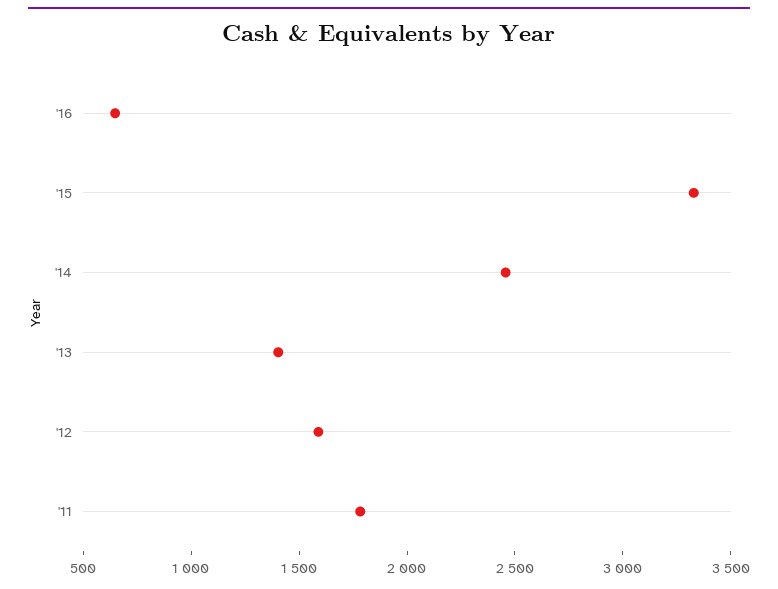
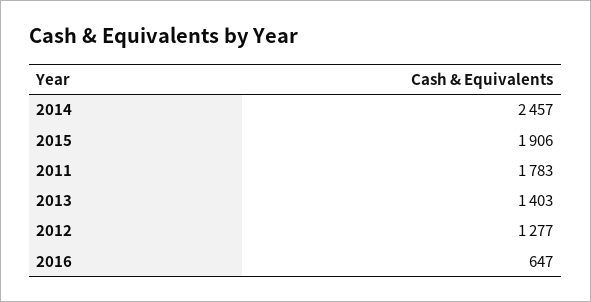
'15: 3300 -> 1906
'12: 1600 -> 1277

